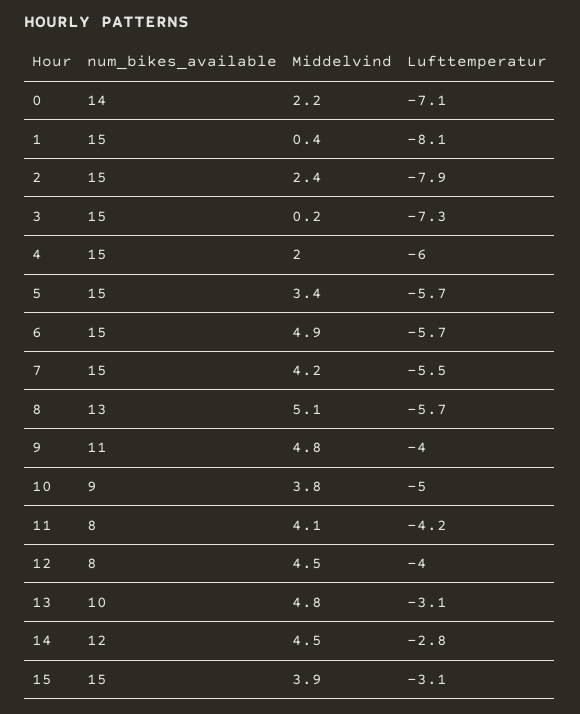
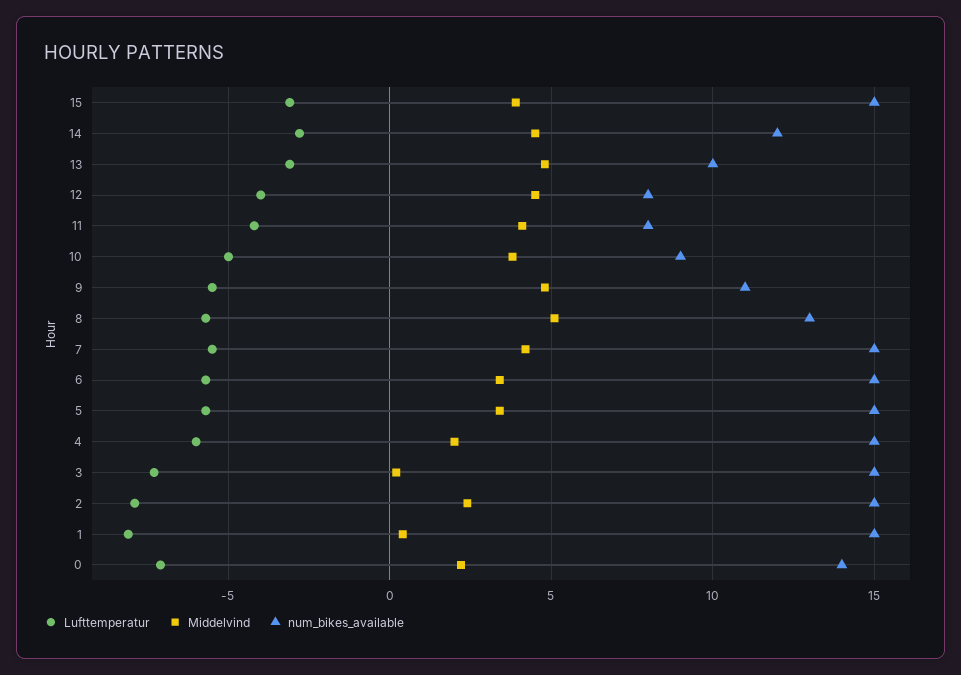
Middelvind, 6: 4.9 -> 3.5
Lufttemperatur, 9: -4 -> -5.5

